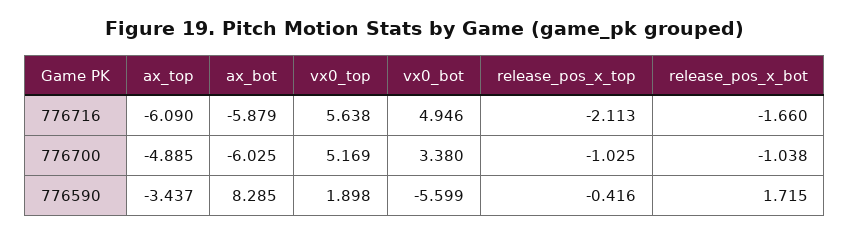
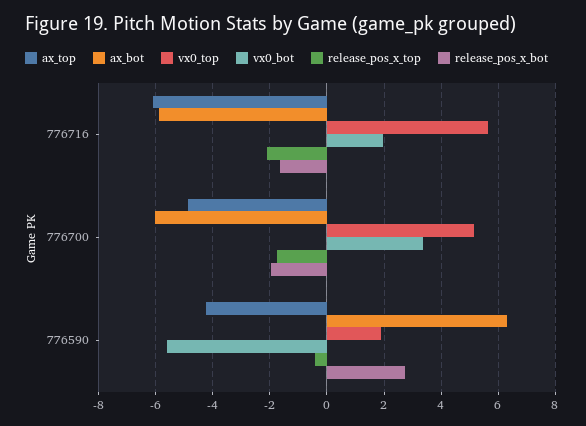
vx0_bot, 776716: 4.946 -> 2
release_pos_x_top, 776700: -1.025 -> -1.75
release_pos_x_bot, 776700: -1.038 -> -2
ax_top, 776590: -3.437 -> -4.25
ax_bot, 776590: 8.285 -> 6.25
release_pos_x_bot, 776590: 1.715 -> 2.75

